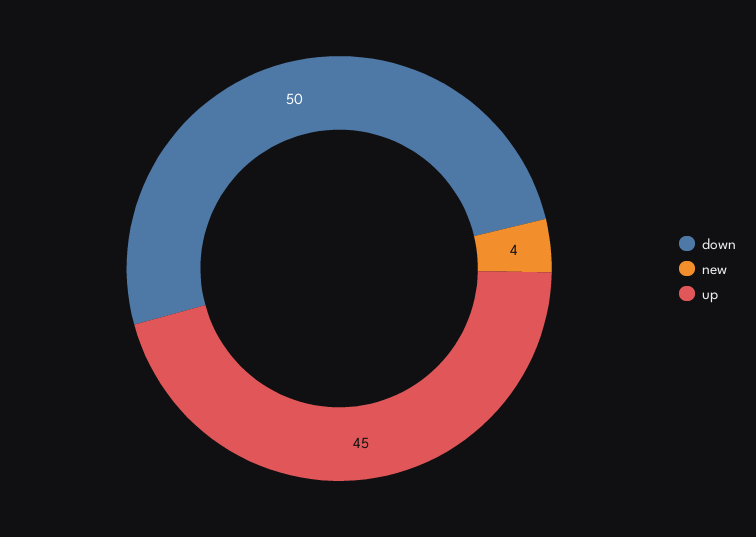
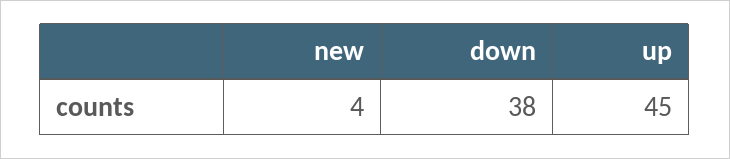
down: 50 -> 38

